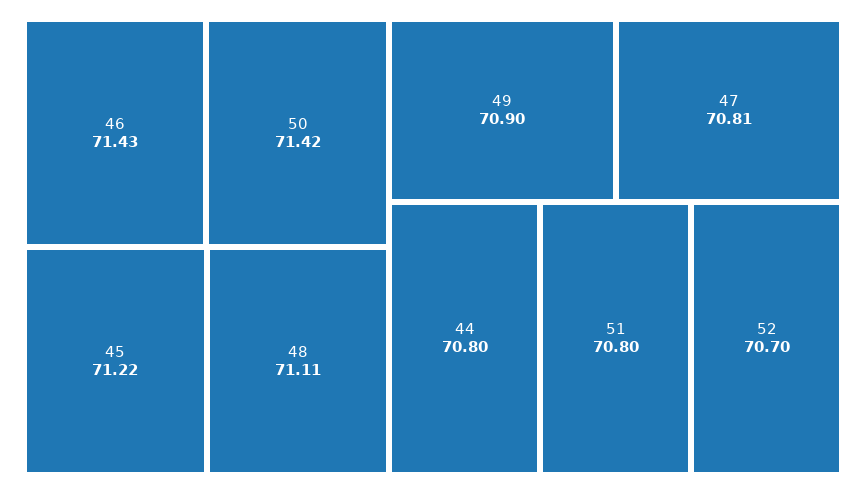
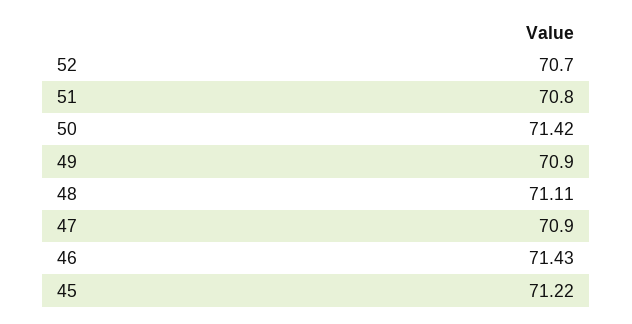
47: 70.81 -> 70.9
44: 70.8 -> none

